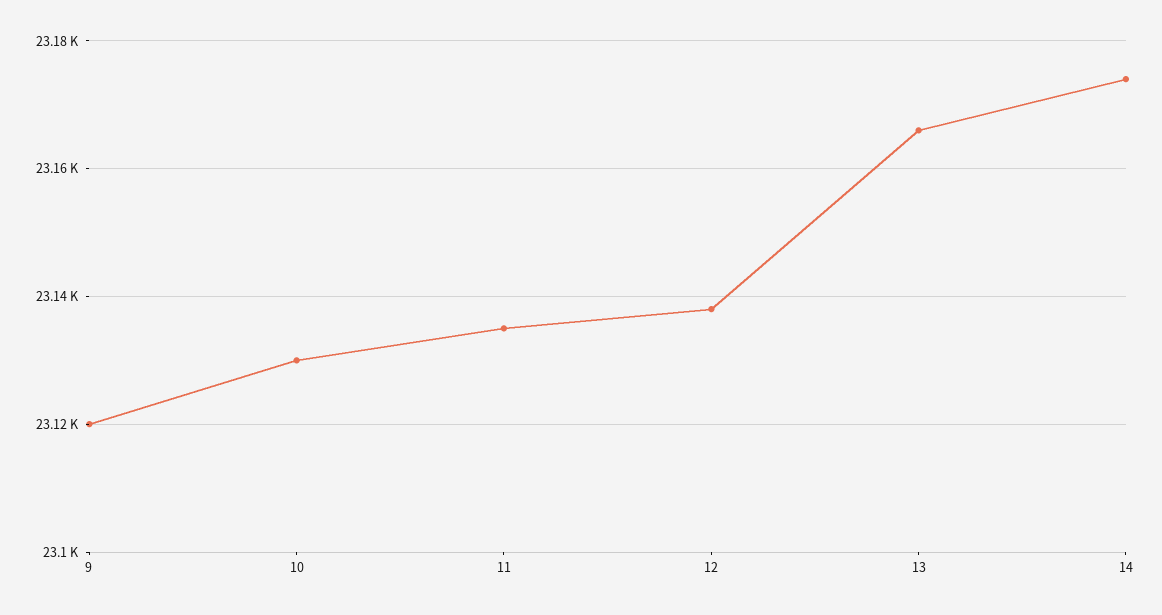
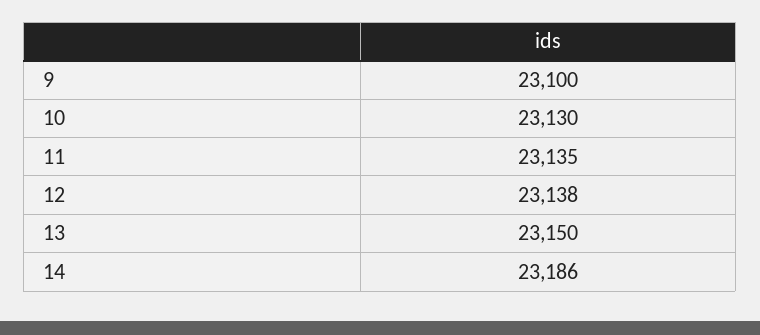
9: 23120 -> 23100
13: 23165 -> 23150
14: 23175 -> 23186

